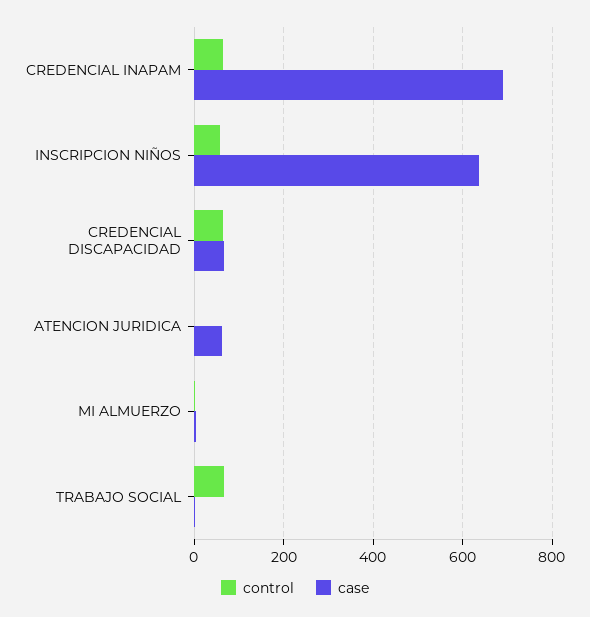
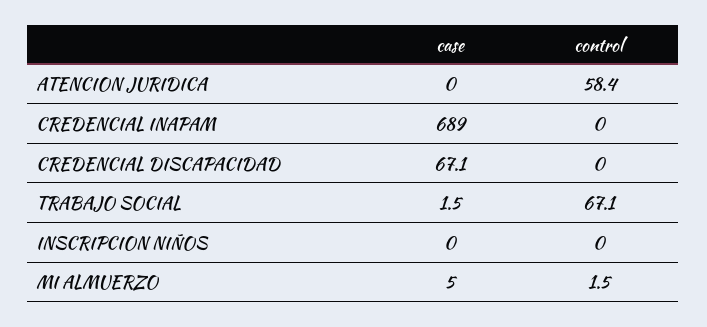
control, CREDENCIAL INAPAM: 60 -> 0
control, INSCRIPCION NIÑOS: 60 -> 0
case, INSCRIPCION NIÑOS: 640 -> 0
control, CREDENCIAL DISCAPACIDAD: 60 -> 0
control, ATENCION JURIDICA: 0 -> 58.4
case, ATENCION JURIDICA: 60 -> 0

